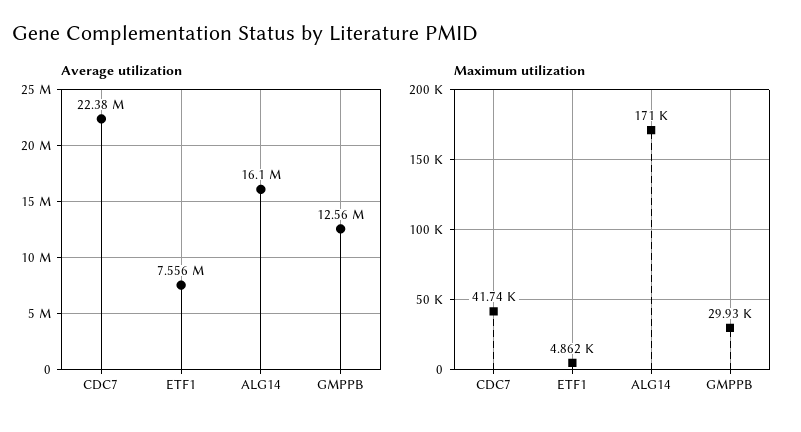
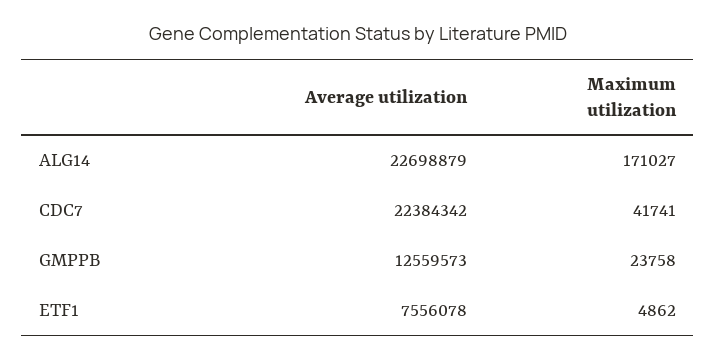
Average utilization, ALG14: 16100000 -> 22698879
Maximum utilization, GMPPB: 29930 -> 23758

